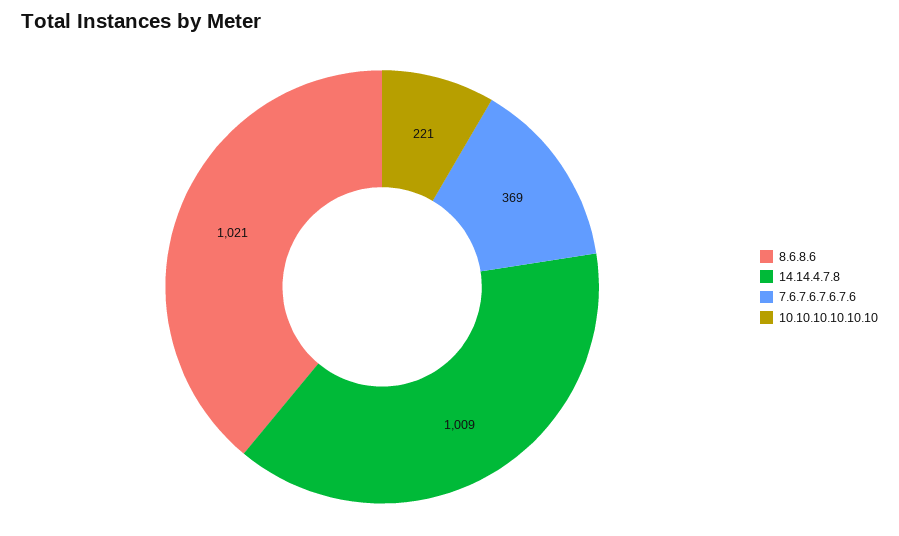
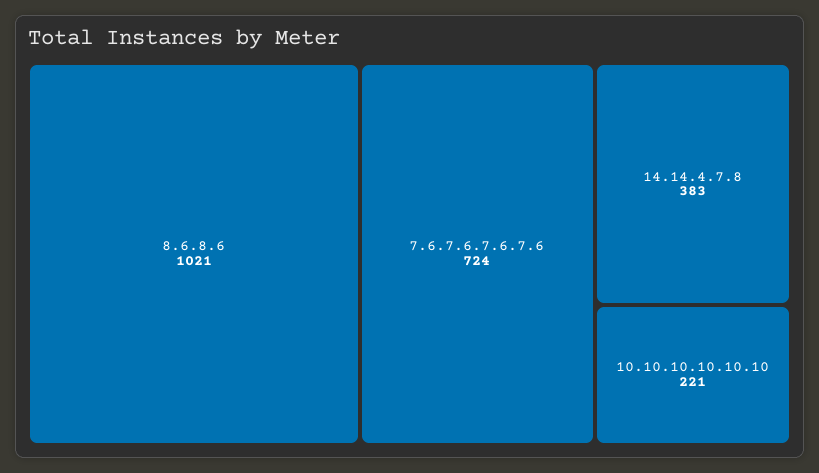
14.14.4.7.8: 1009 -> 383
7.6.7.6.7.6.7.6: 369 -> 724

